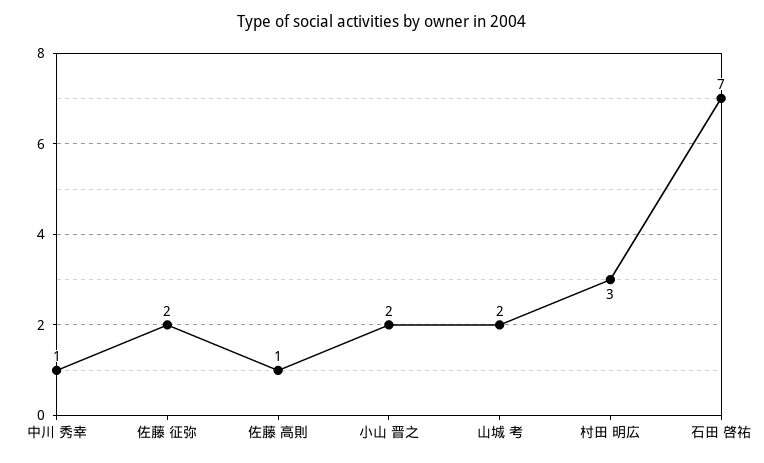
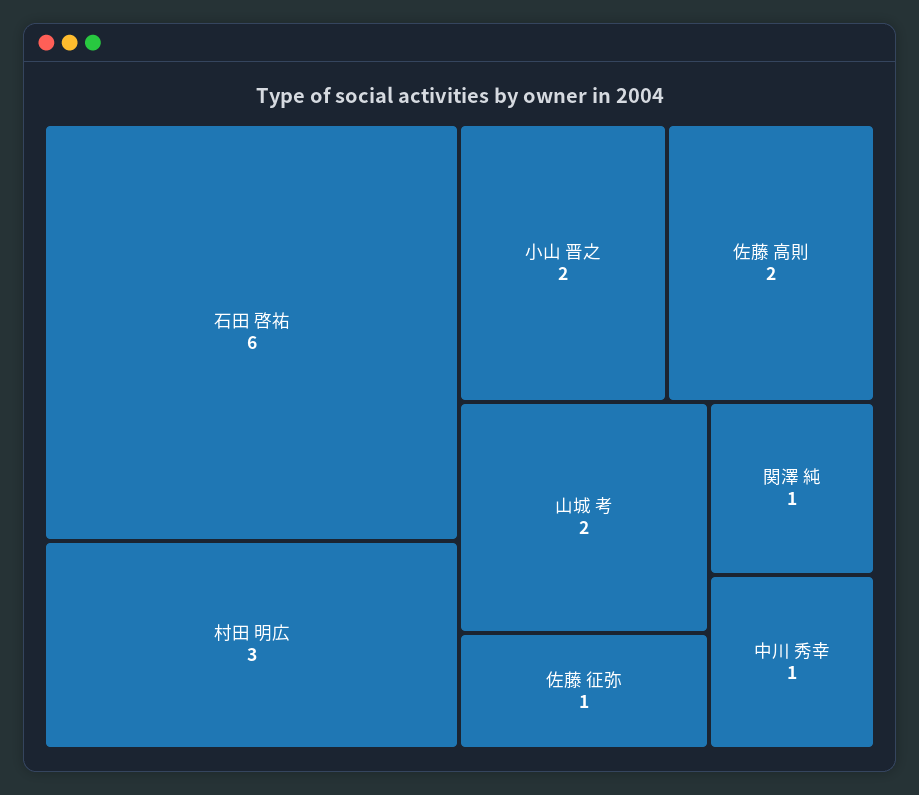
佐藤 征弥: 2 -> 1
佐藤 高則: 1 -> 2
石田 啓祐: 7 -> 6
関澤 純: none -> 1

